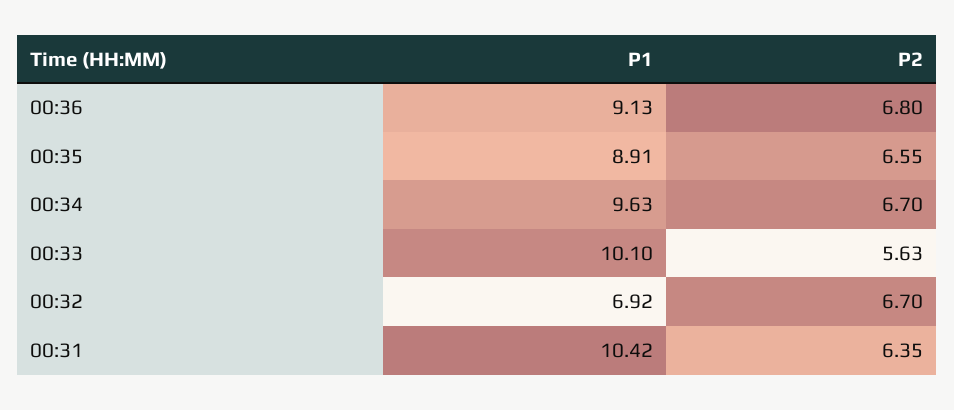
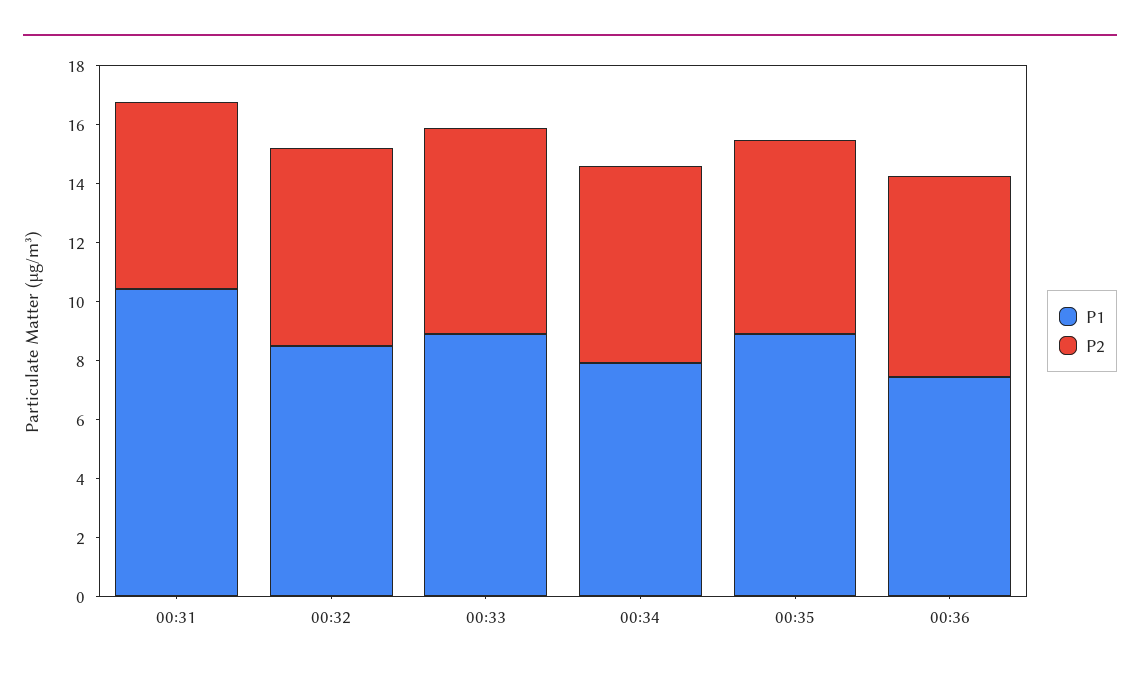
P1, 00:36: 9.13 -> 7.5
P1, 00:34: 9.63 -> 8
P1, 00:33: 10.1 -> 9
P2, 00:33: 5.63 -> 7
P1, 00:32: 6.92 -> 8.5

